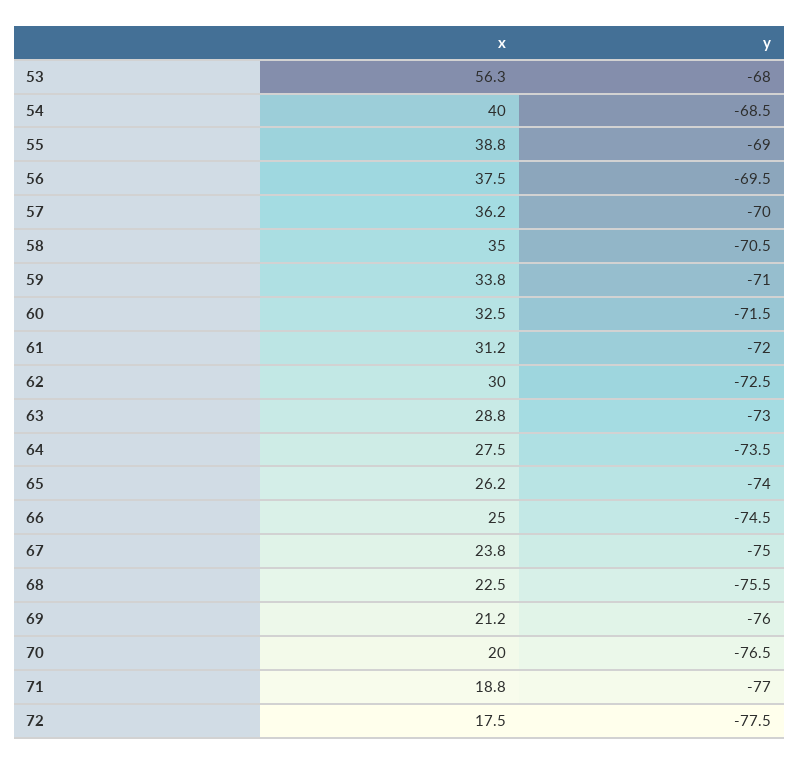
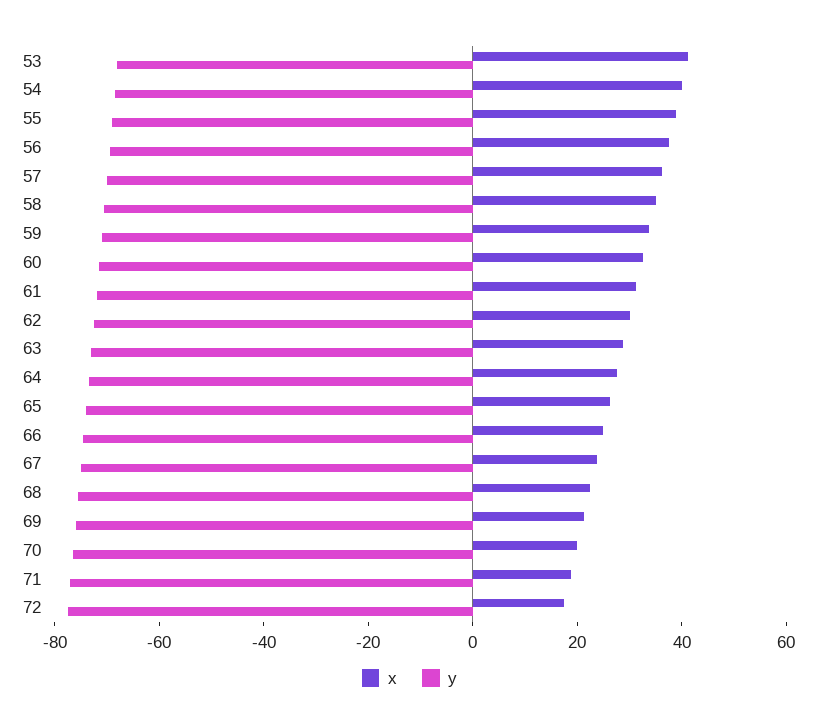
x, 53: 56.3 -> 40

